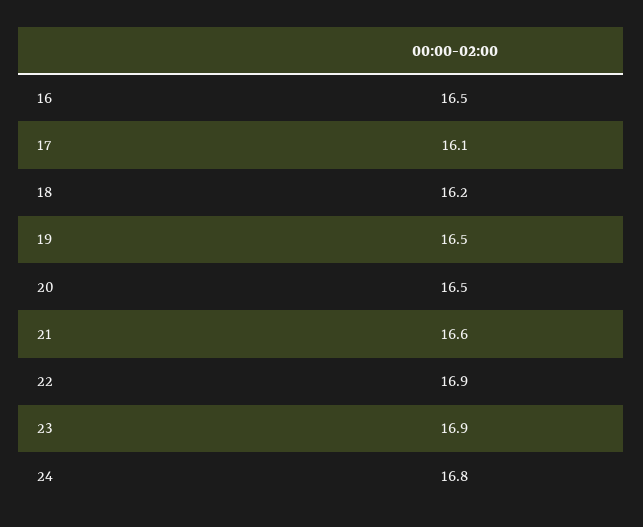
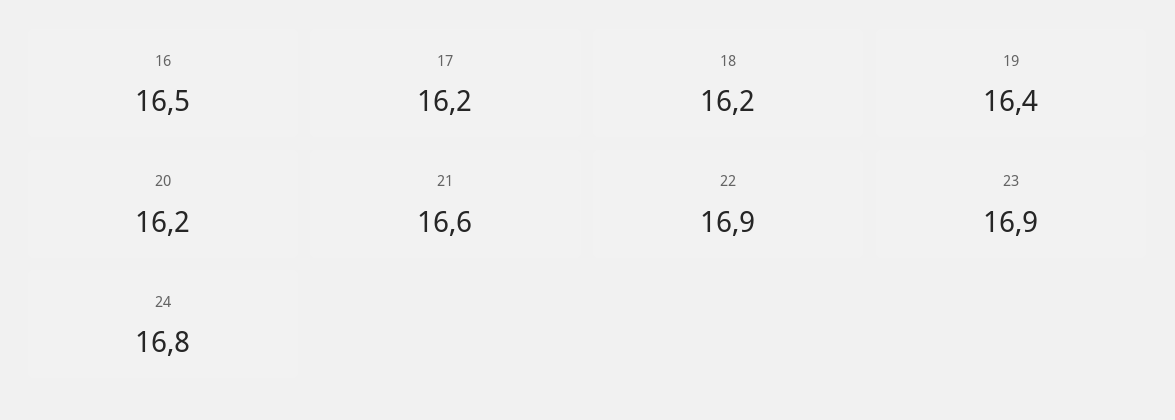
17: 16.1 -> 16.2
19: 16.5 -> 16.4
20: 16.5 -> 16.2

